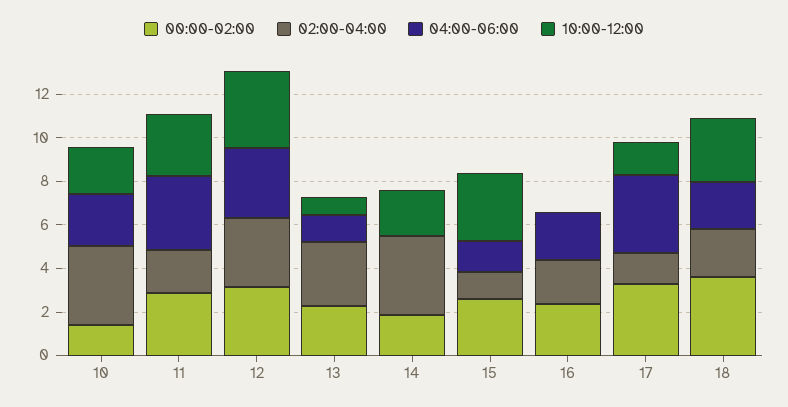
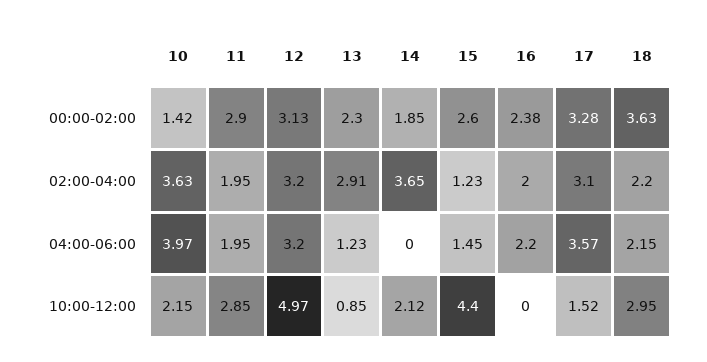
04:00-06:00, 10: 2.5 -> 3.97
04:00-06:00, 11: 3.5 -> 1.95
10:00-12:00, 12: 3.5 -> 4.97
10:00-12:00, 15: 3 -> 4.4
02:00-04:00, 17: 1.5 -> 3.1

